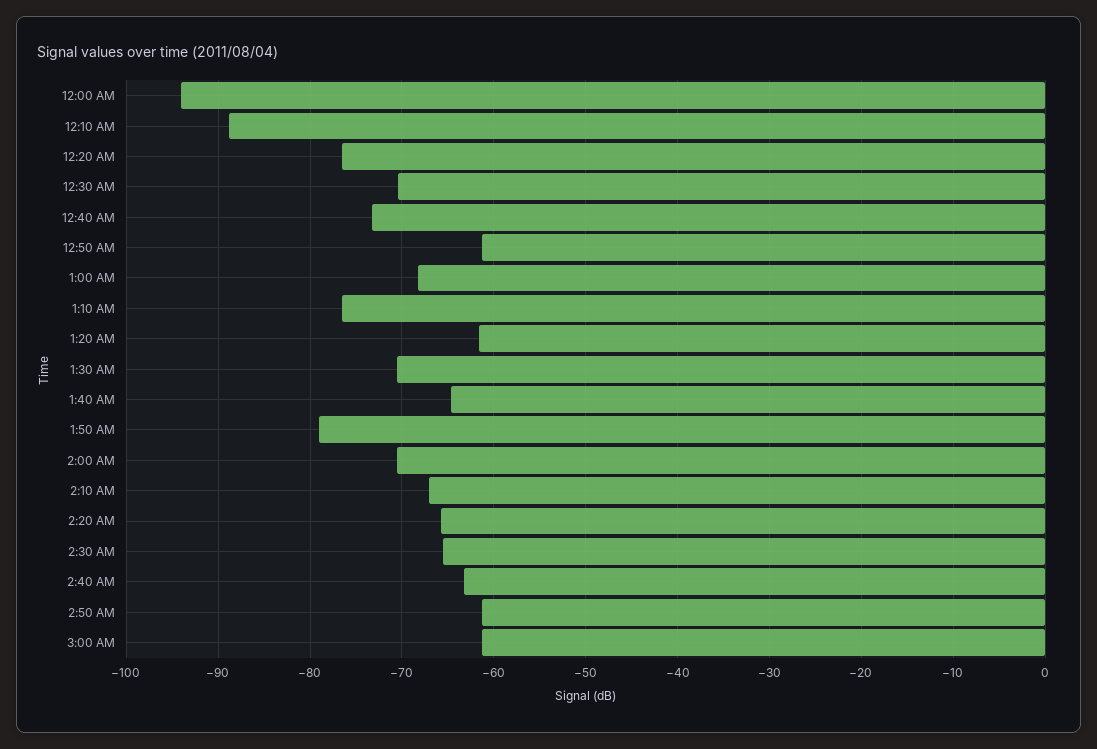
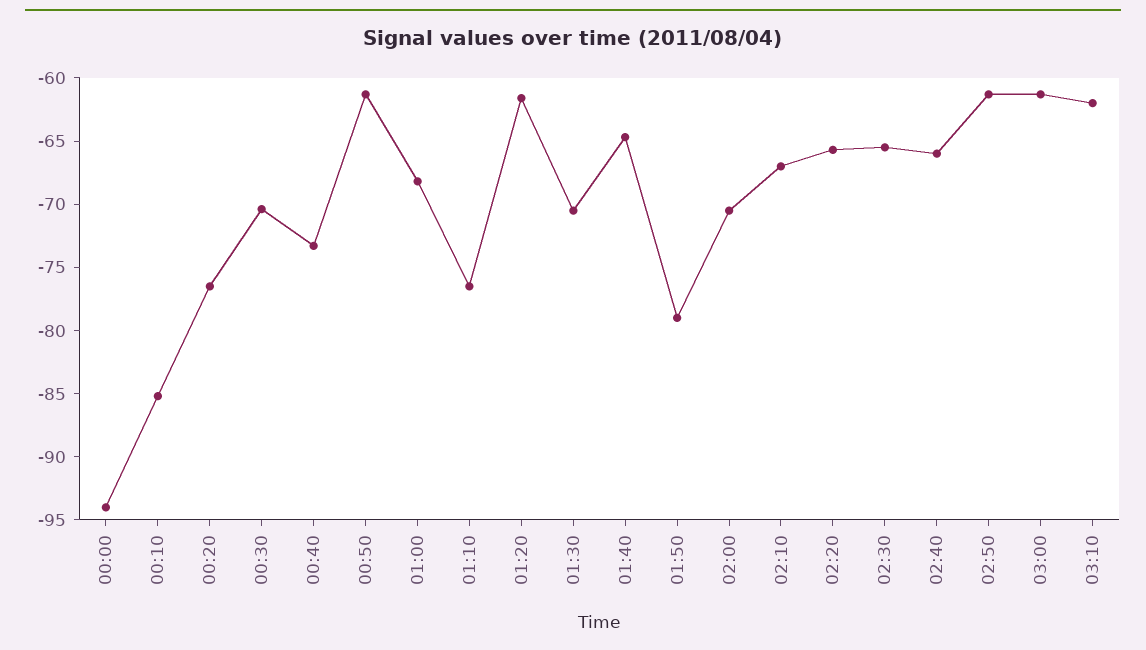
12:10 AM: -89 -> -85
2:40 AM: -63 -> -66
03:10: none -> -62

